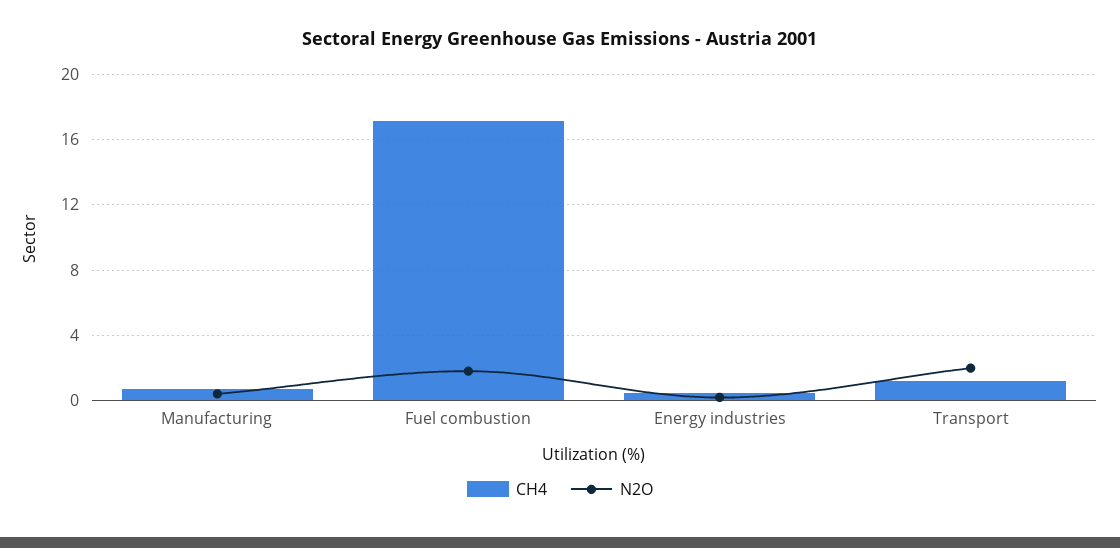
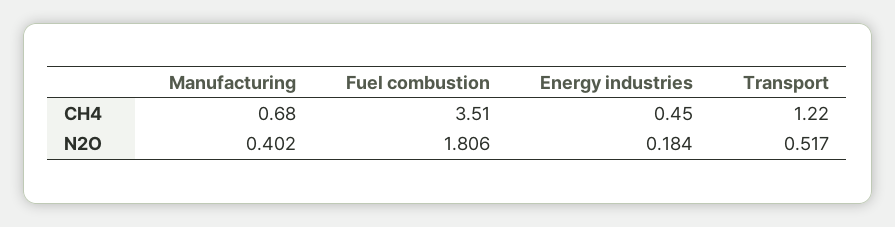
CH4, Fuel combustion: 17 -> 3.51
N2O, Transport: 2 -> 0.517

